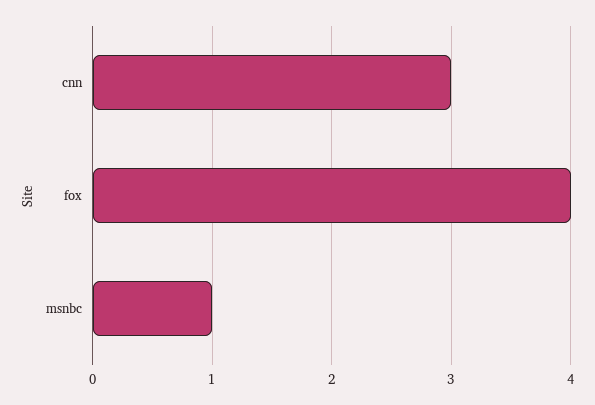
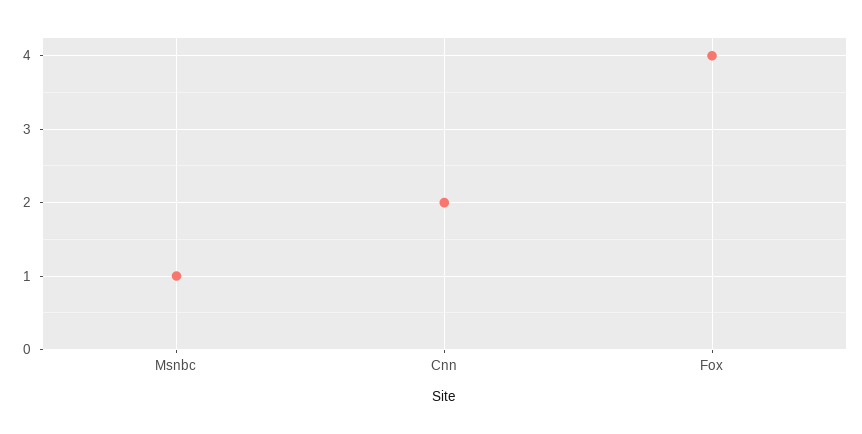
cnn: 3 -> 2

